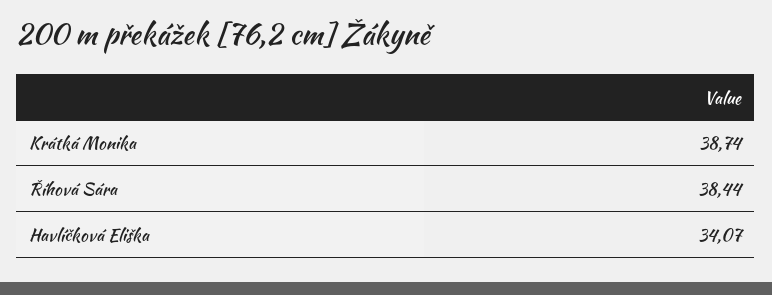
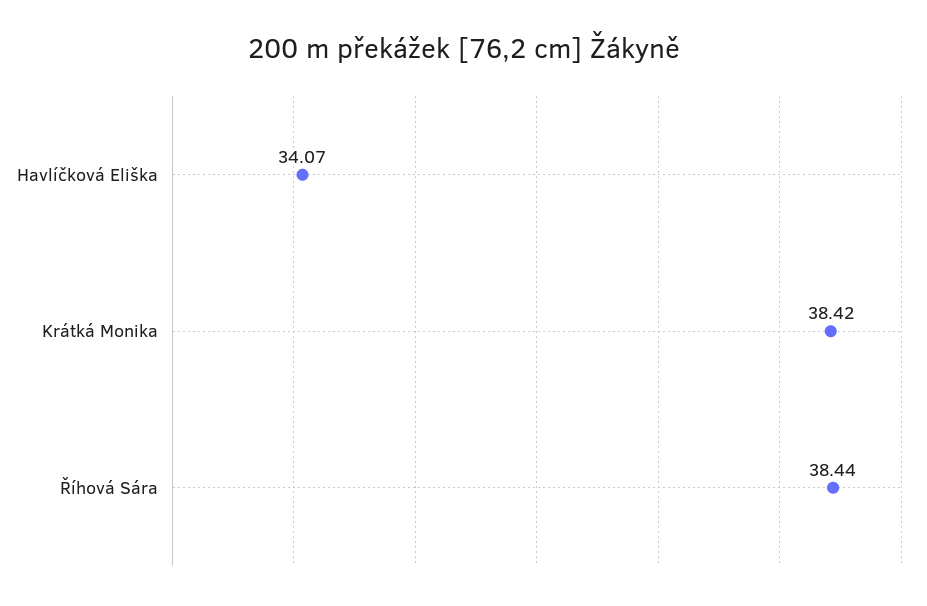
Krátká Monika: 38.74 -> 38.42

